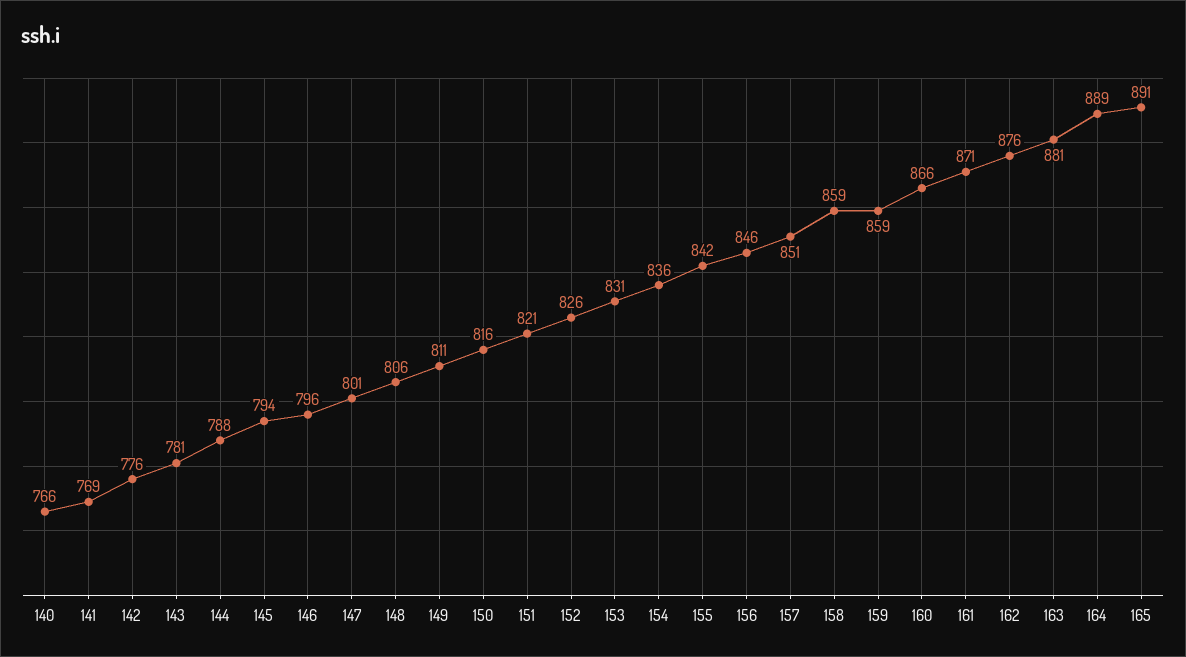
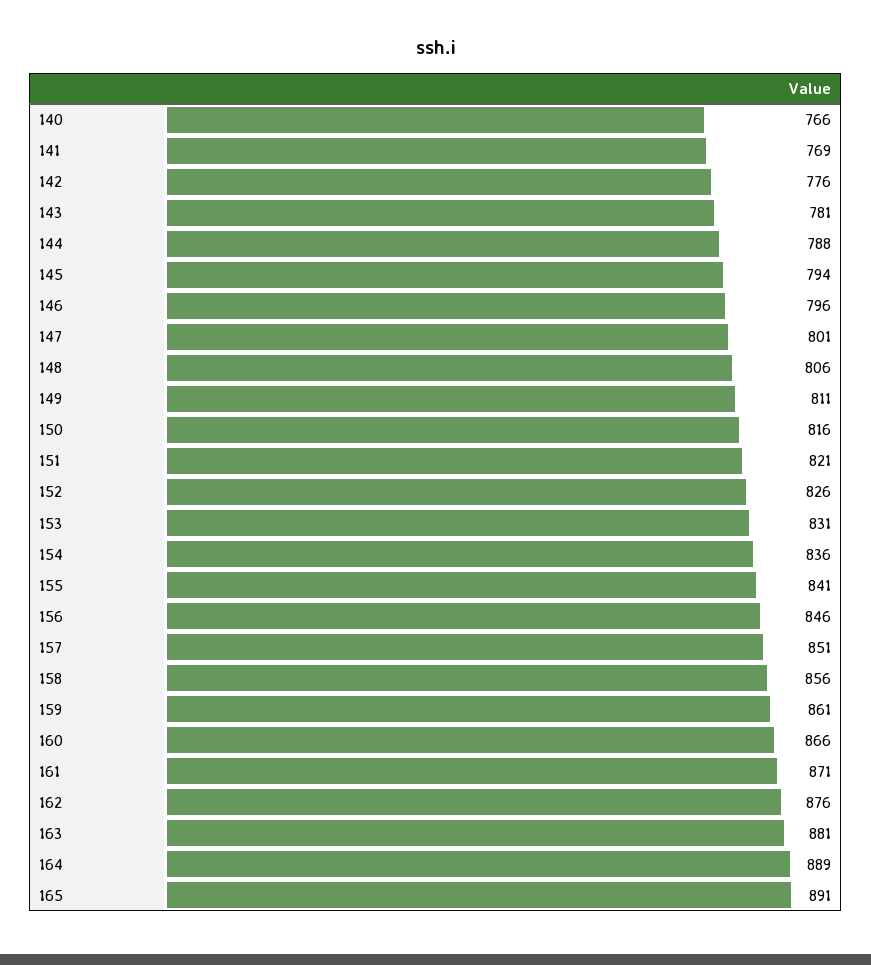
155: 842 -> 841
158: 859 -> 856
159: 859 -> 861

